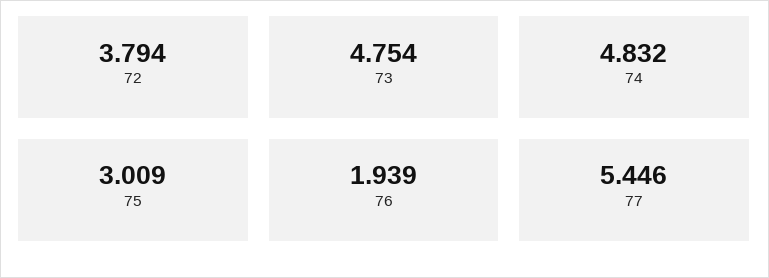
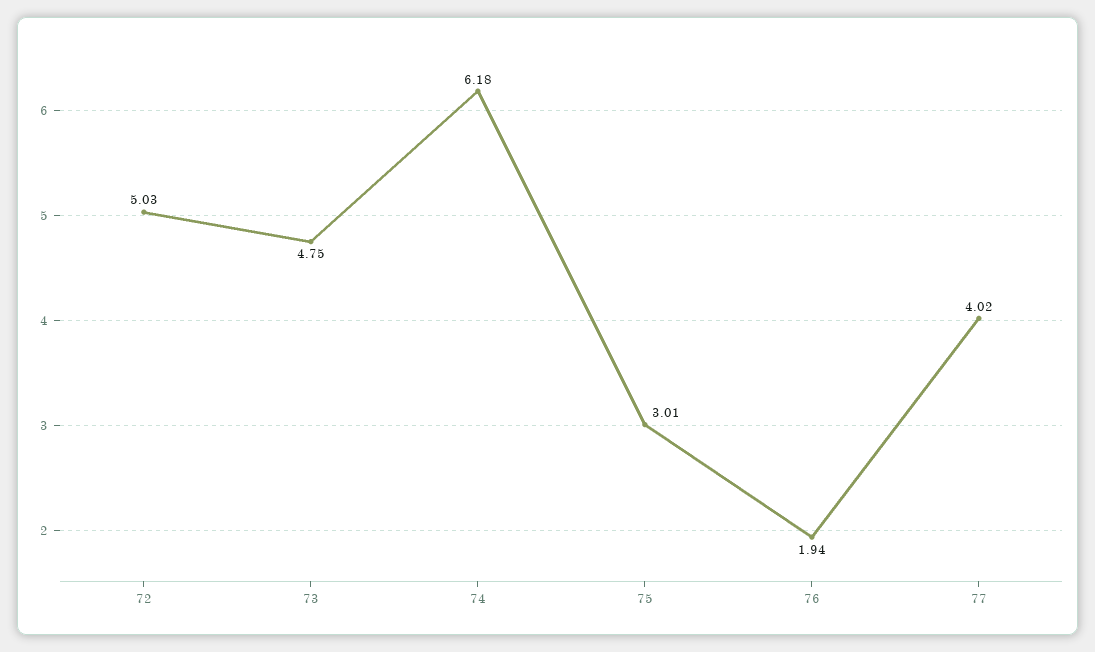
72: 3.794 -> 5.03
74: 4.832 -> 6.18
77: 5.446 -> 4.02

